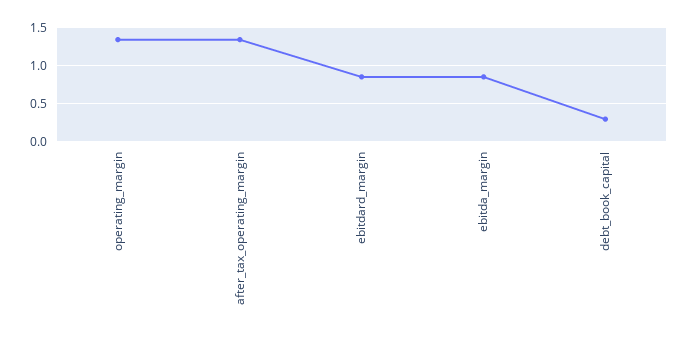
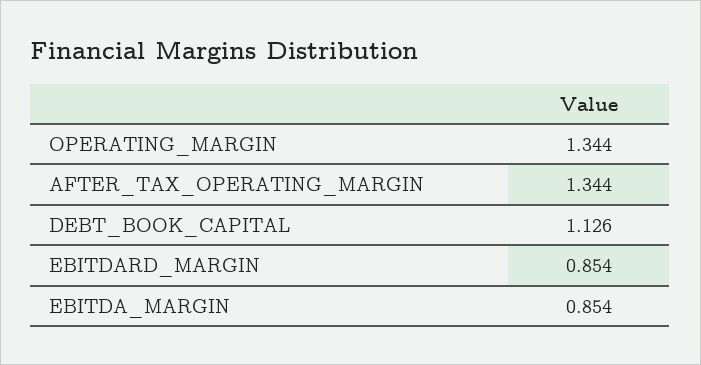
debt_book_capital: 0.3 -> 1.126

